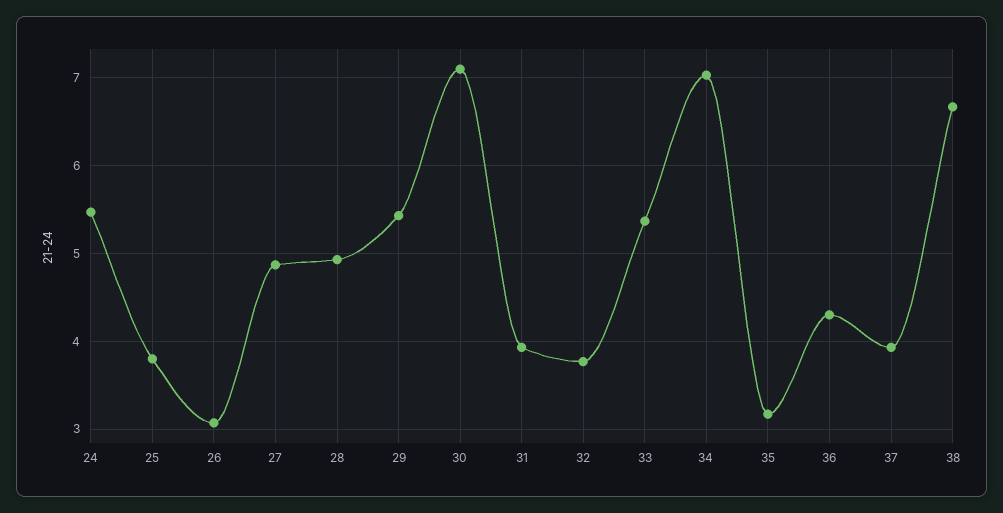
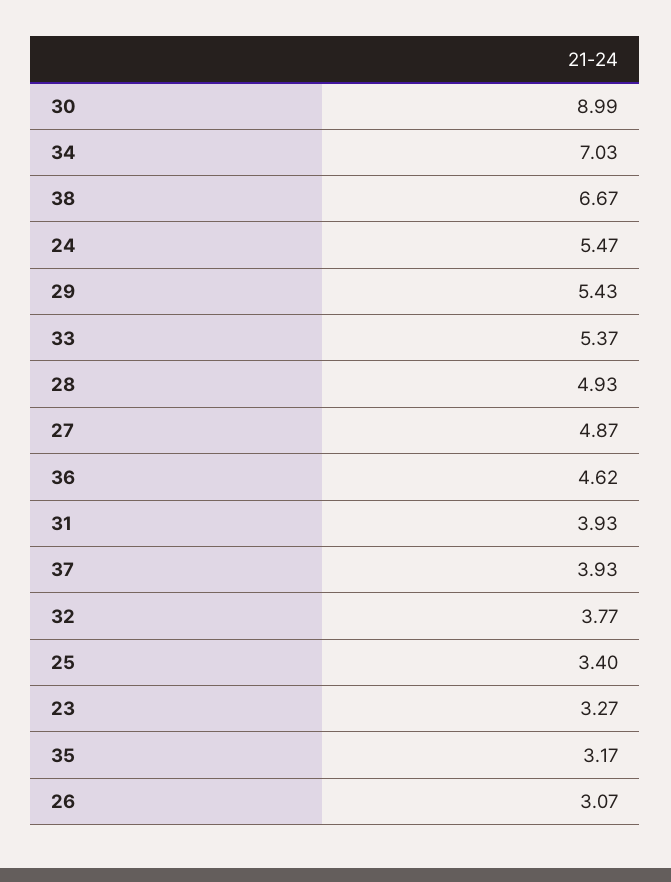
25: 3.8 -> 3.4
30: 7.1 -> 8.99
36: 4.3 -> 4.62
23: none -> 3.27

